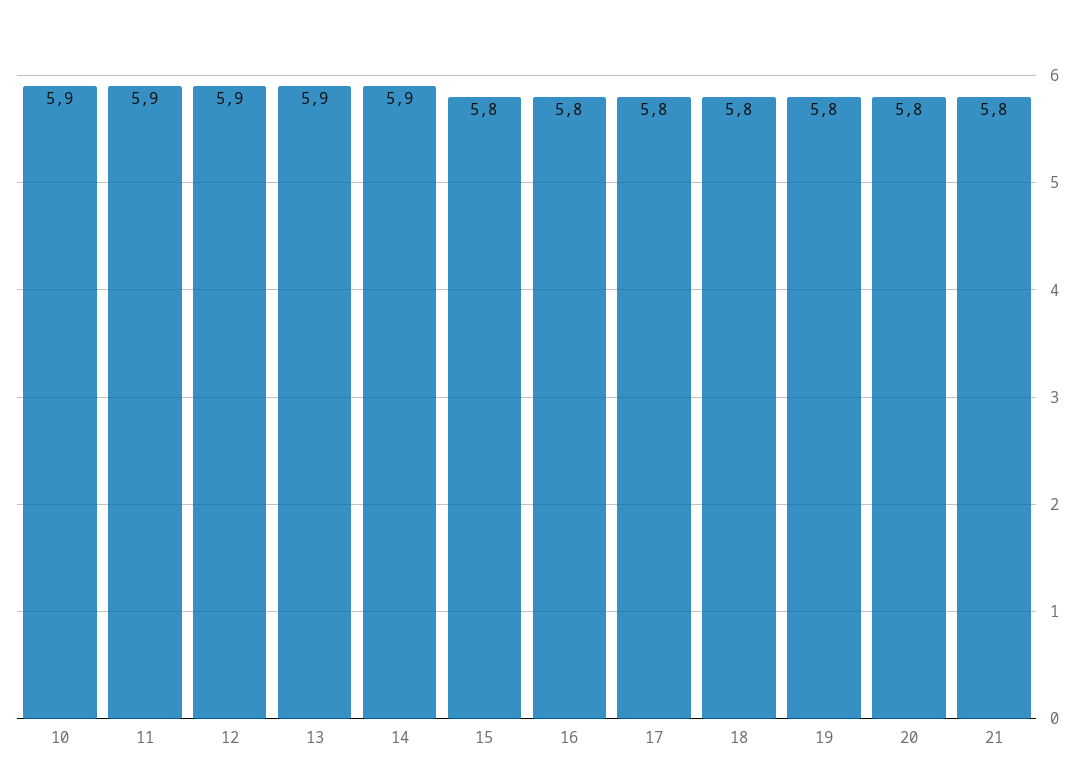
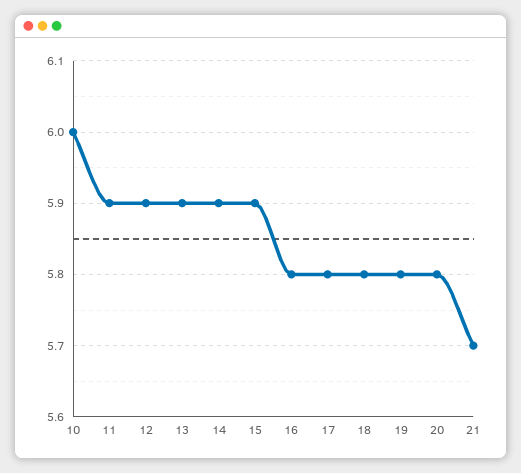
10: 5.9 -> 6
15: 5.8 -> 5.9
21: 5.8 -> 5.7

